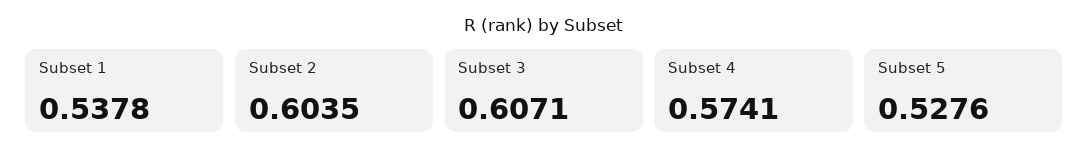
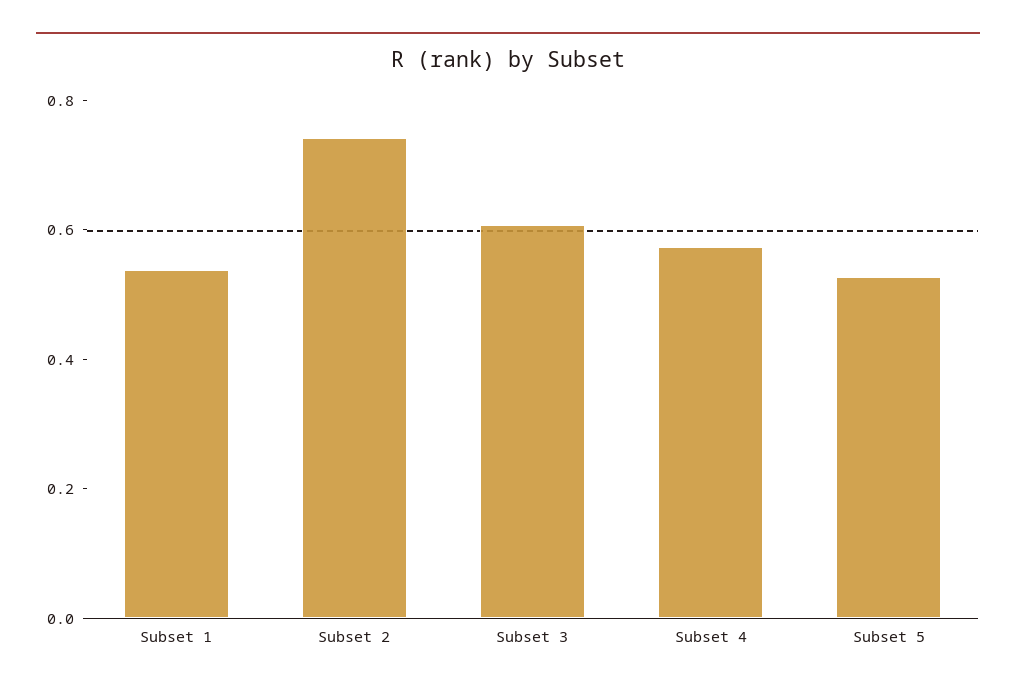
Subset 2: 0.6035 -> 0.75

